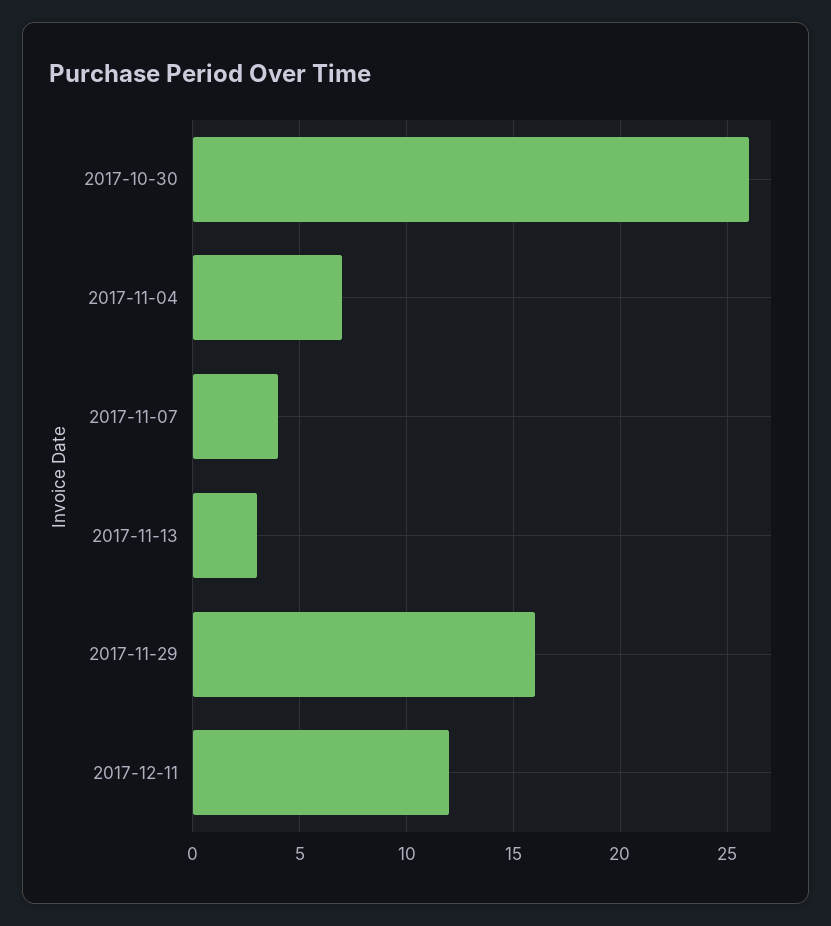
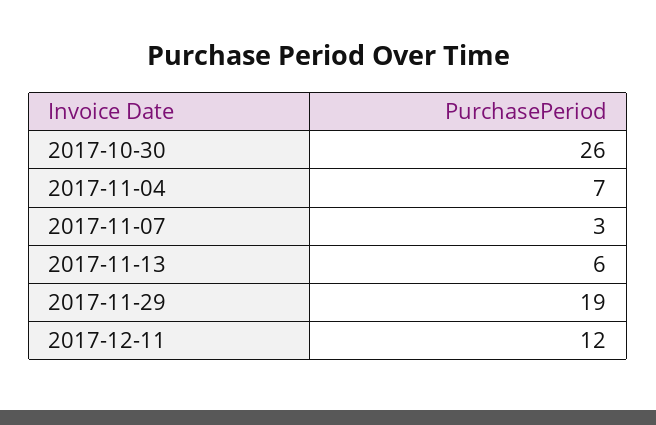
2017-11-07: 4 -> 3
2017-11-13: 3 -> 6
2017-11-29: 16 -> 19

